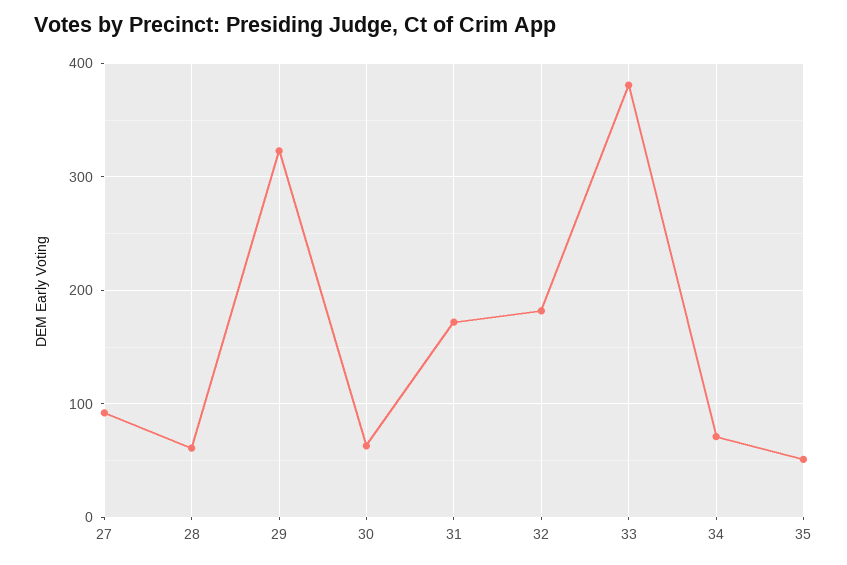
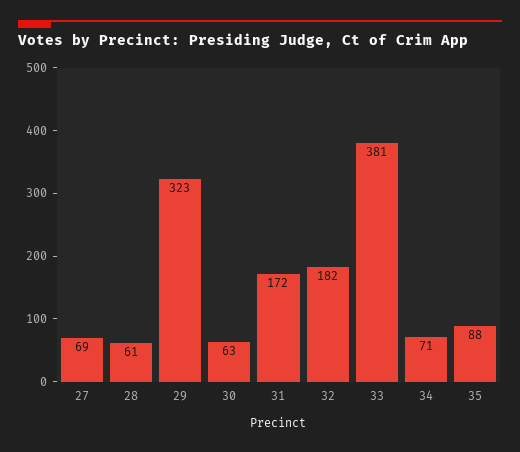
27: 90 -> 69
35: 50 -> 88

